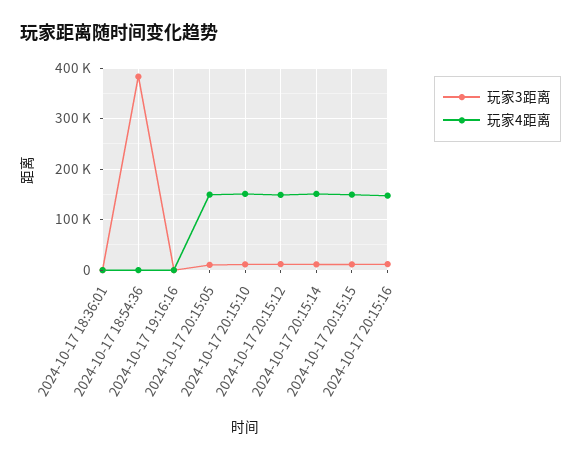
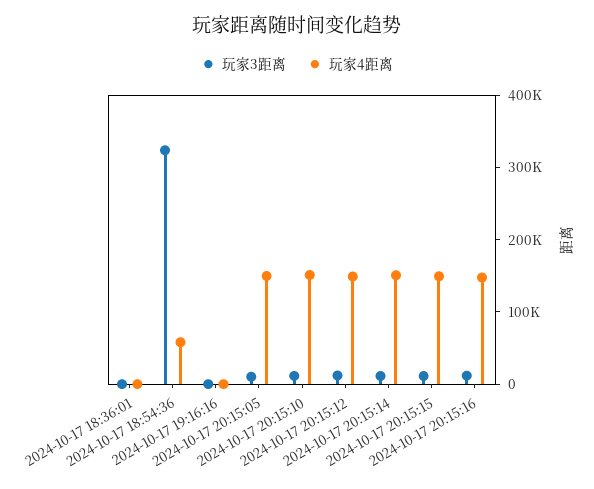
玩家3距离, 2024-10-17 18:54:36: 380000 -> 320000
玩家4距离, 2024-10-17 18:54:36: 0 -> 60000

